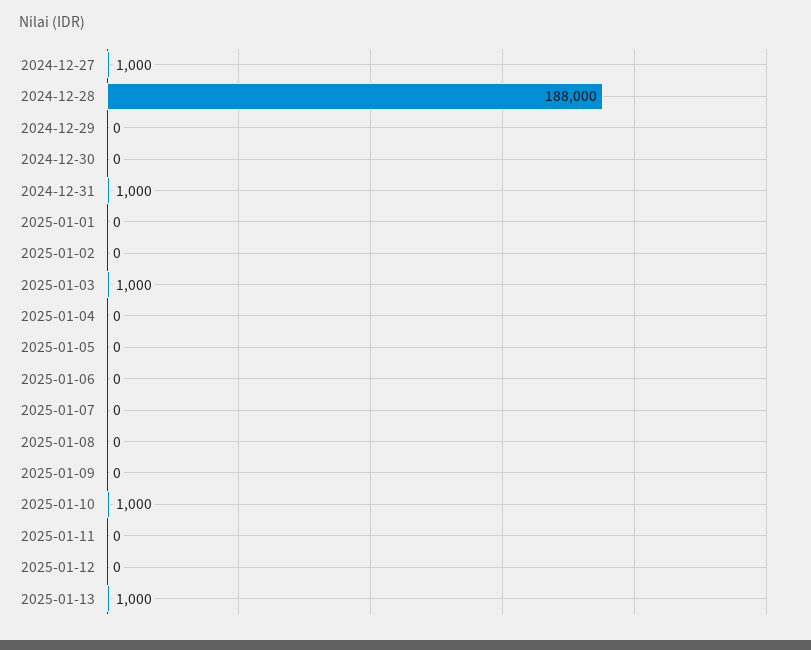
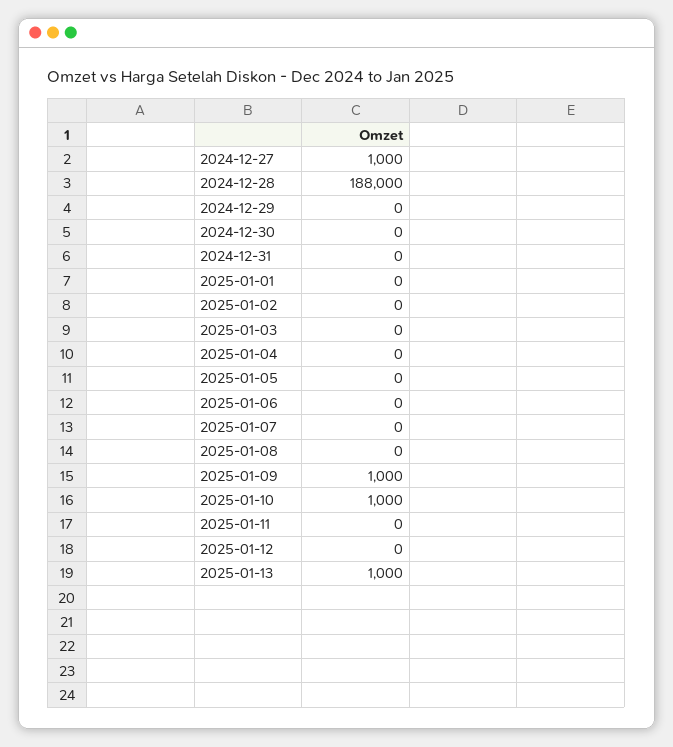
2024-12-31: 1000 -> 0
2025-01-03: 1000 -> 0
2025-01-09: 0 -> 1000

